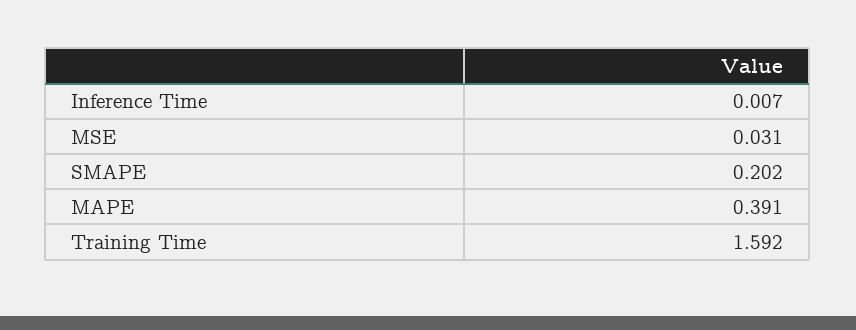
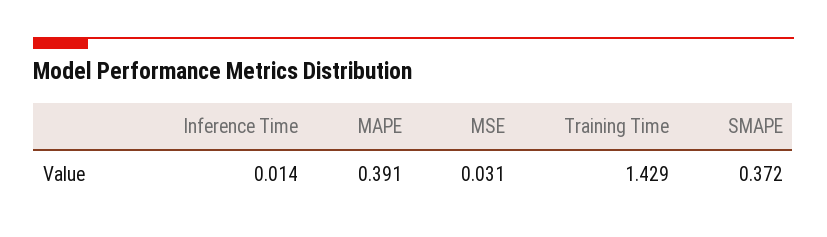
Inference Time: 0.007 -> 0.014
SMAPE: 0.202 -> 0.372
Training Time: 1.592 -> 1.429

